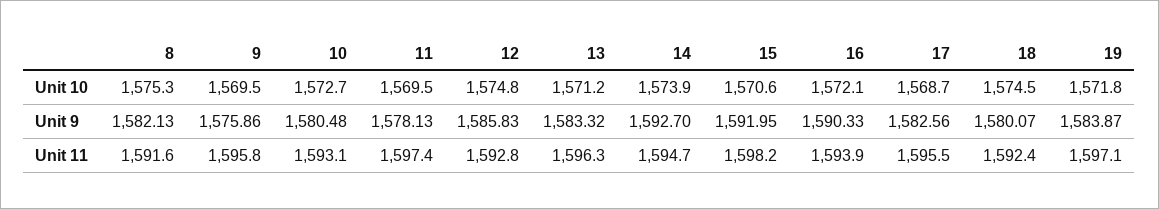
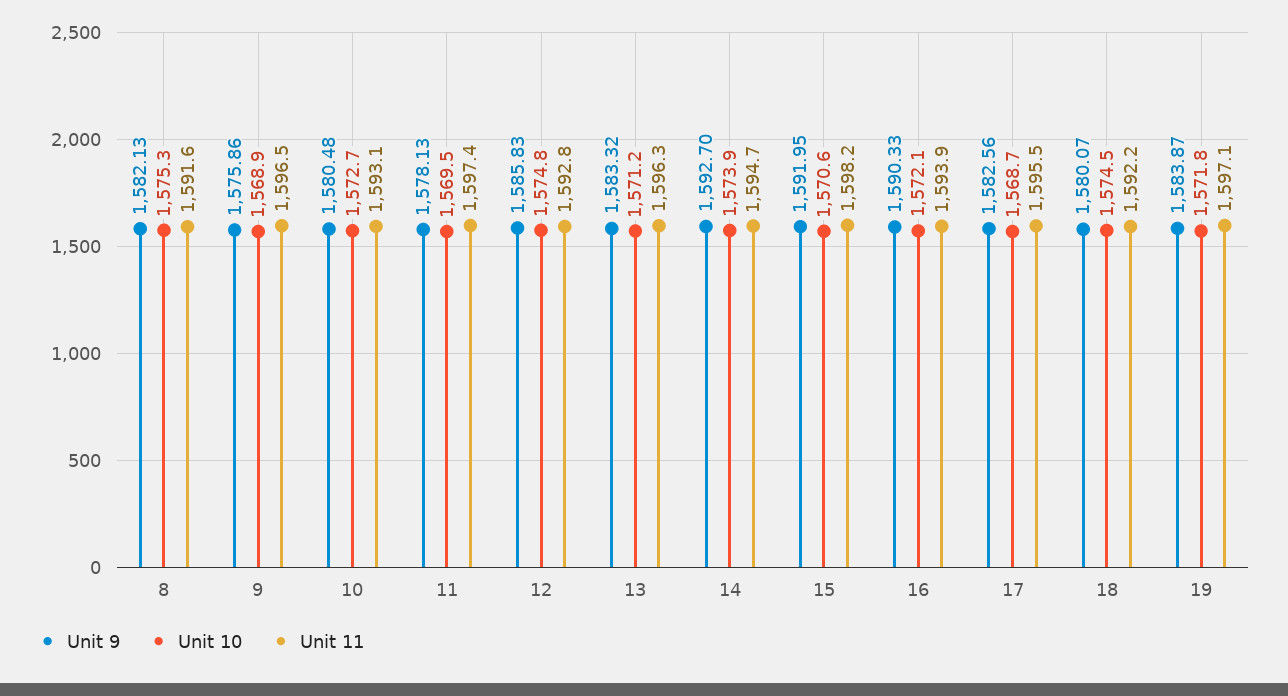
Unit 10, 9: 1569.5 -> 1568.9
Unit 11, 9: 1595.8 -> 1596.5
Unit 11, 18: 1592.4 -> 1592.2

